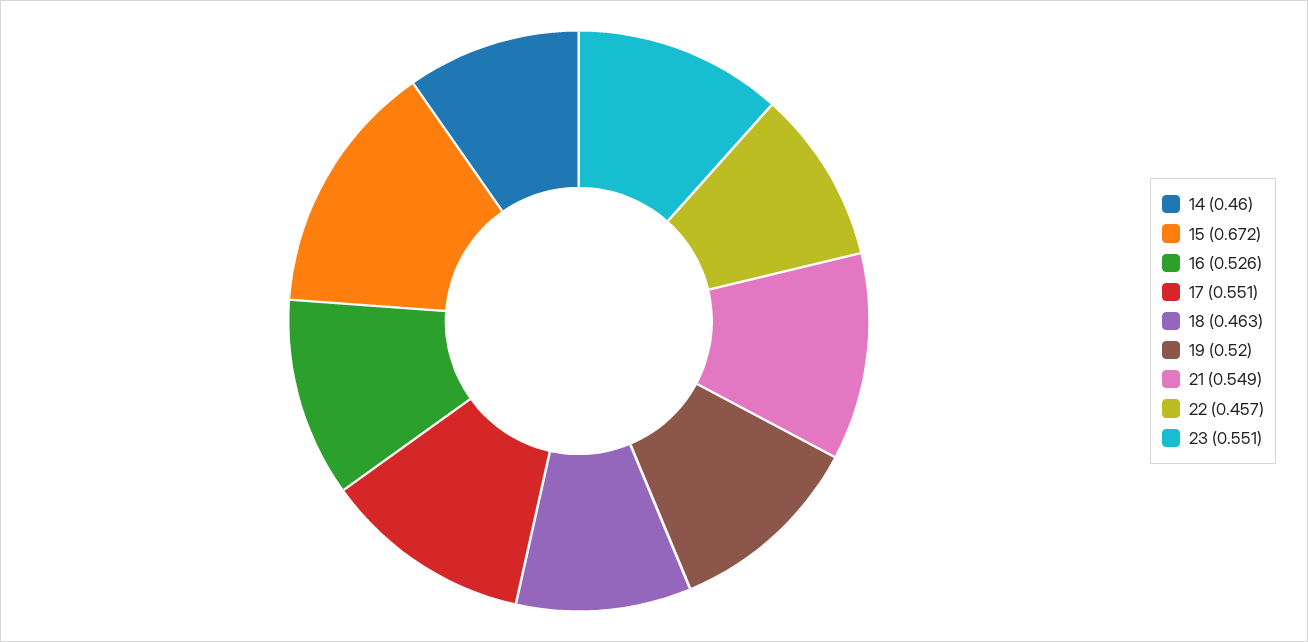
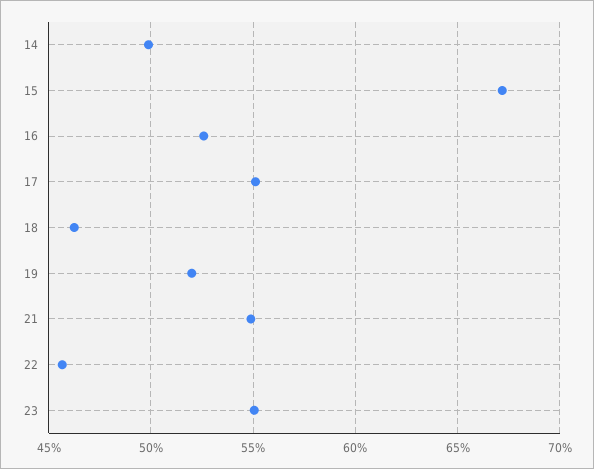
14: 0.46 -> 0.5

